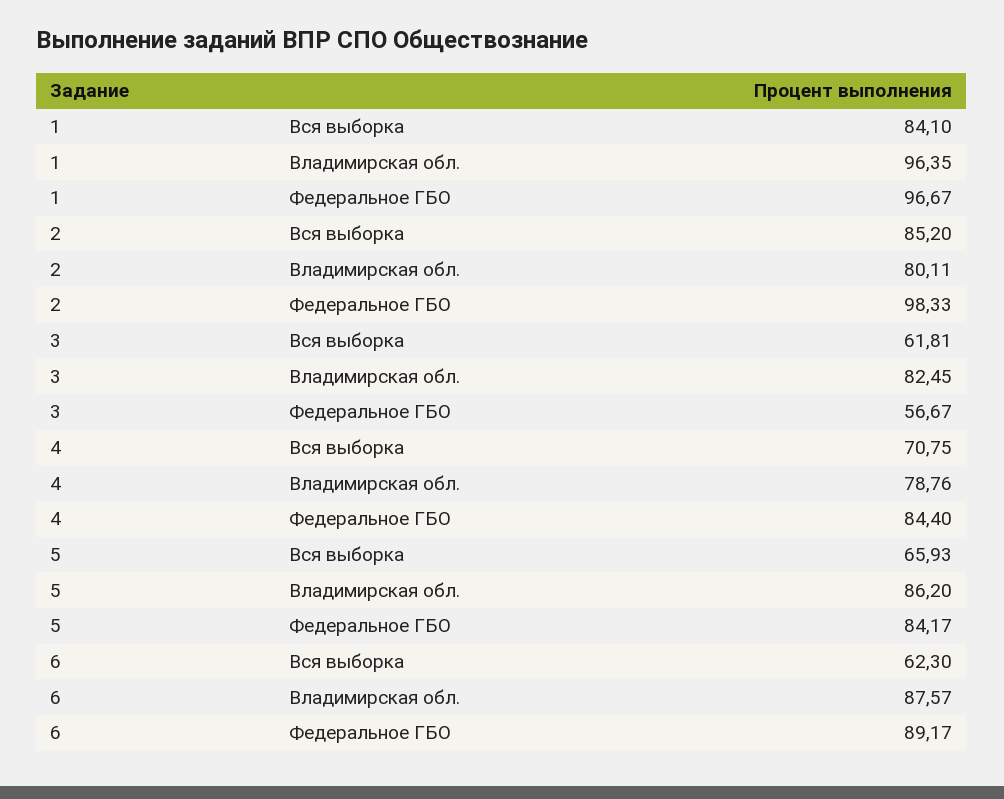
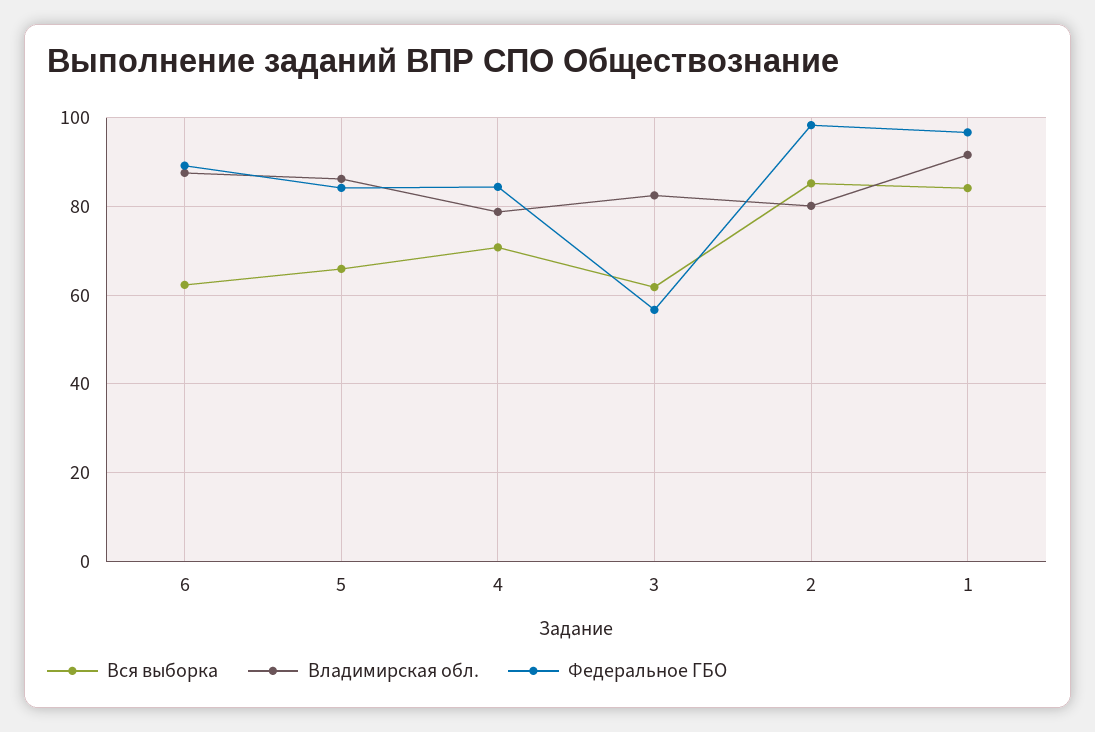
Владимирская обл., 1: 96.35 -> 92

